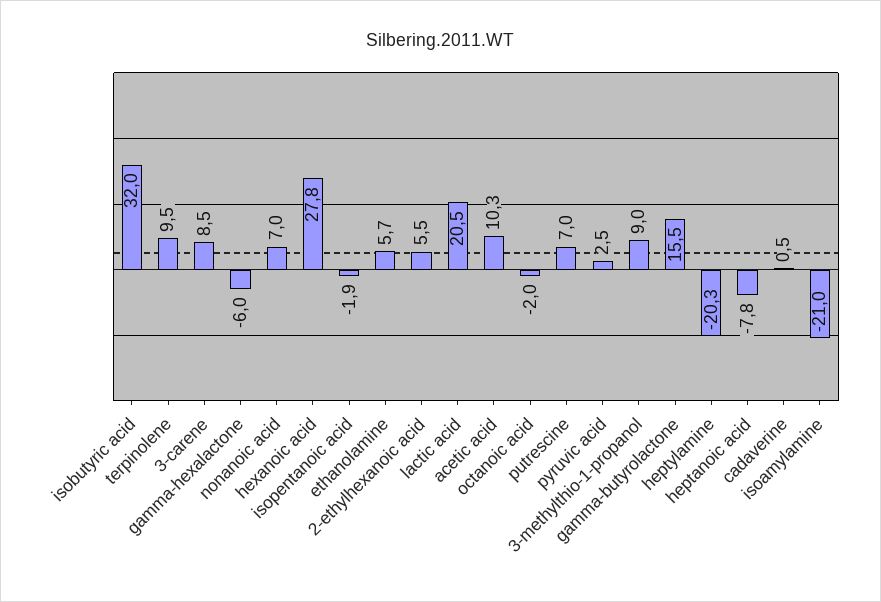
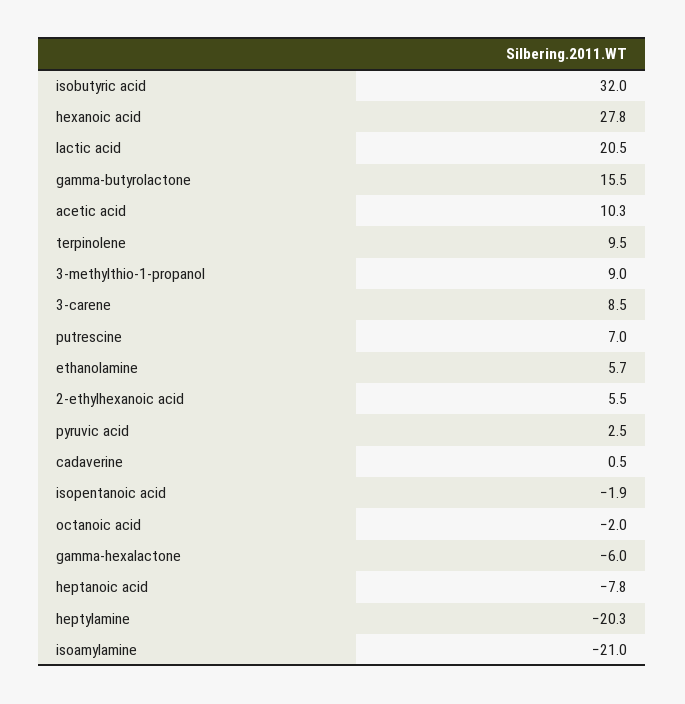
nonanoic acid: 7 -> none

